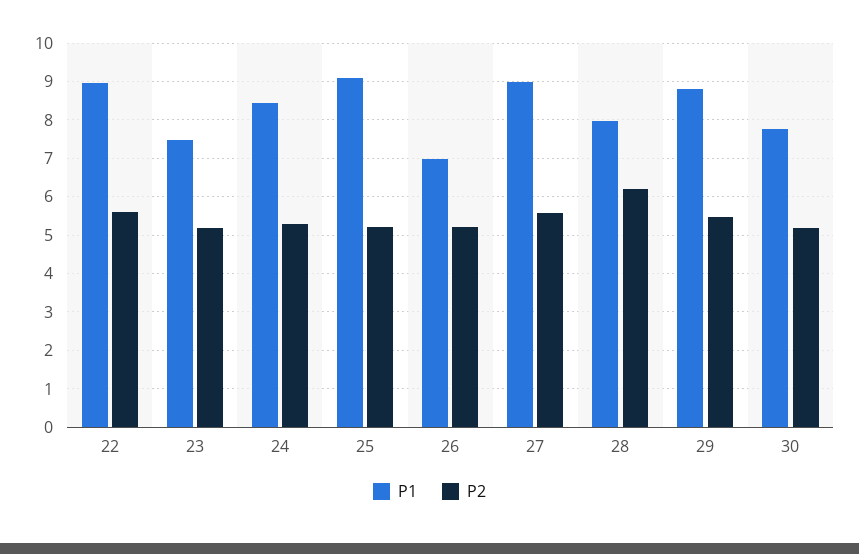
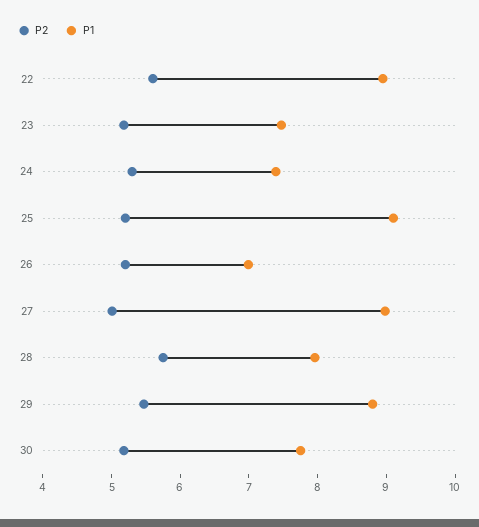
P1, 24: 8.4 -> 7.4
P2, 27: 5.6 -> 5
P2, 28: 6.2 -> 5.8

